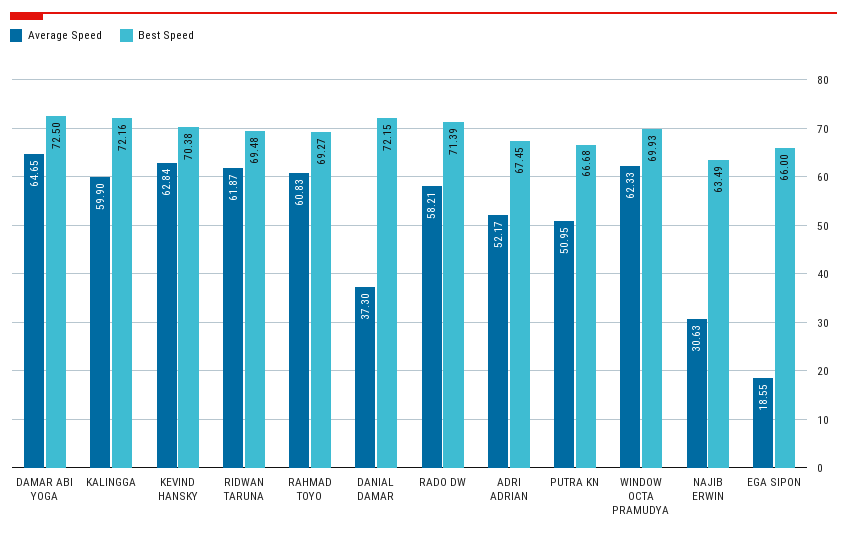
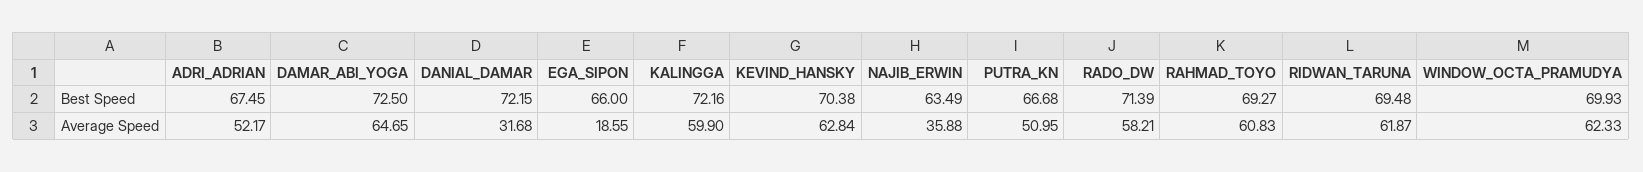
Average Speed, DANIAL DAMAR: 37.3 -> 31.68
Average Speed, NAJIB ERWIN: 30.63 -> 35.88

